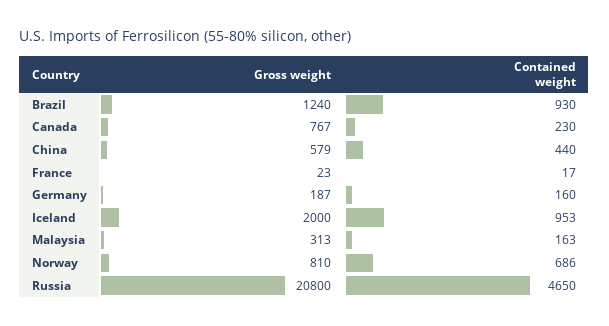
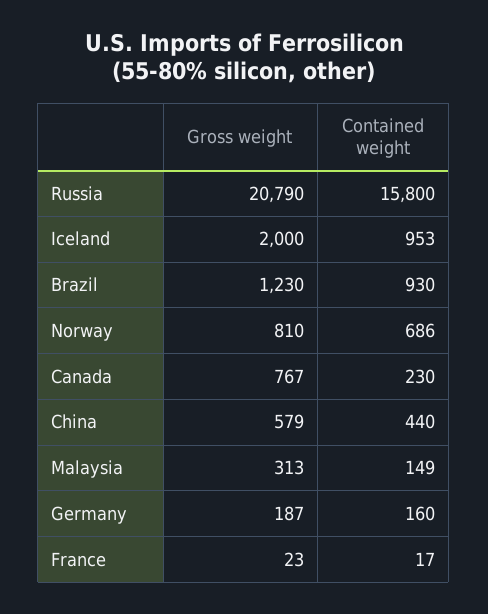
Gross weight, Brazil: 1240 -> 1230
Contained weight, Malaysia: 163 -> 149
Gross weight, Russia: 20800 -> 20790
Contained weight, Russia: 4650 -> 15800

